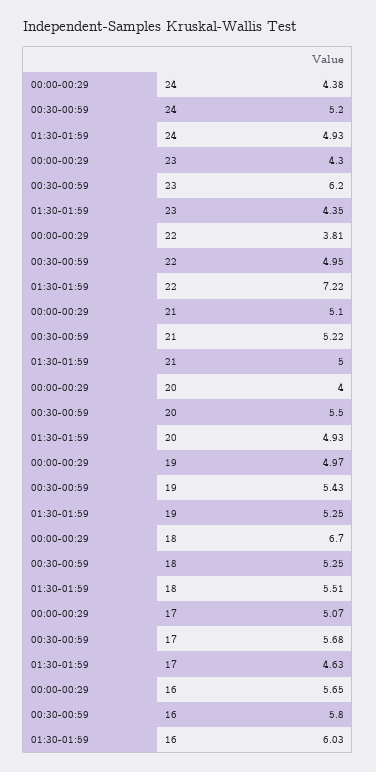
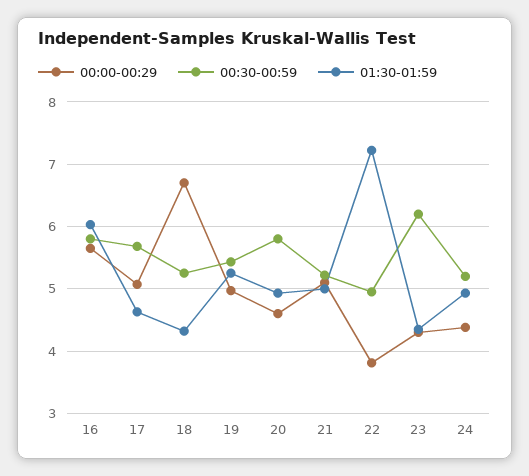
00:00-00:29, 20: 4 -> 4.6
00:30-00:59, 20: 5.5 -> 5.8
01:30-01:59, 18: 5.51 -> 4.3

